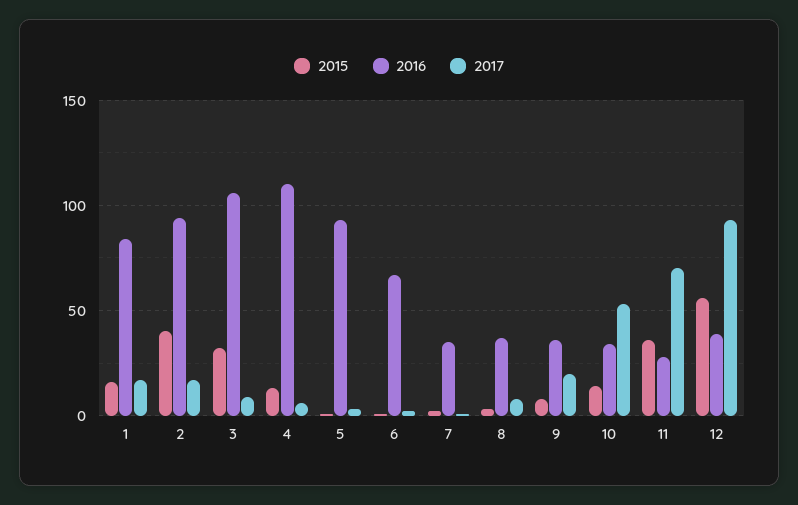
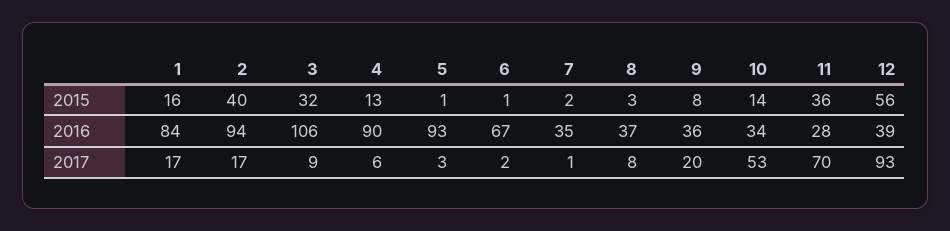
2016, 4: 110 -> 90

